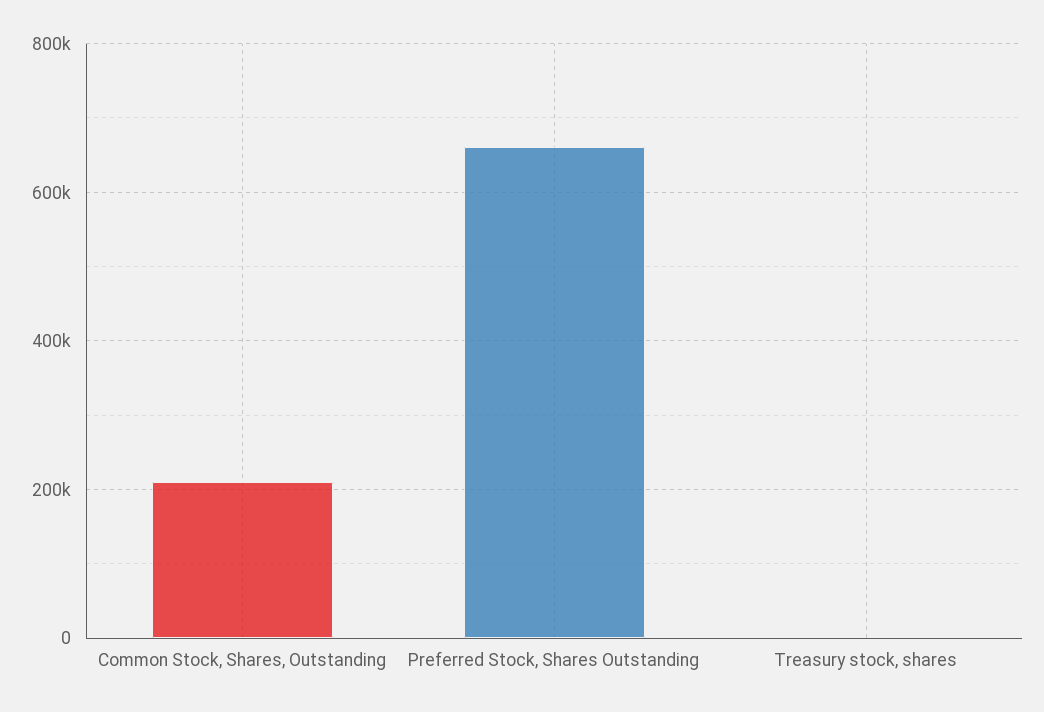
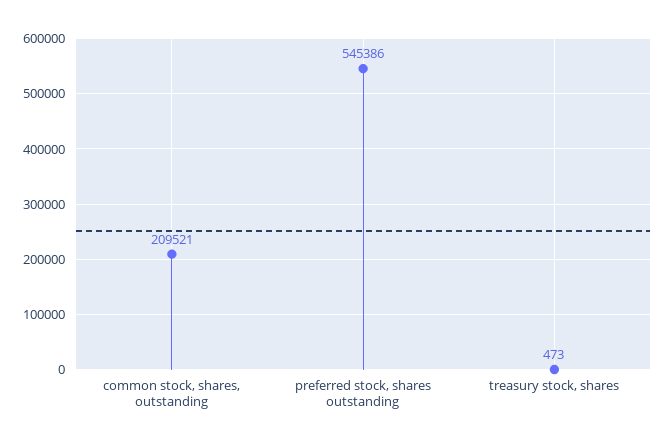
Preferred Stock, Shares Outstanding: 660000 -> 545386

